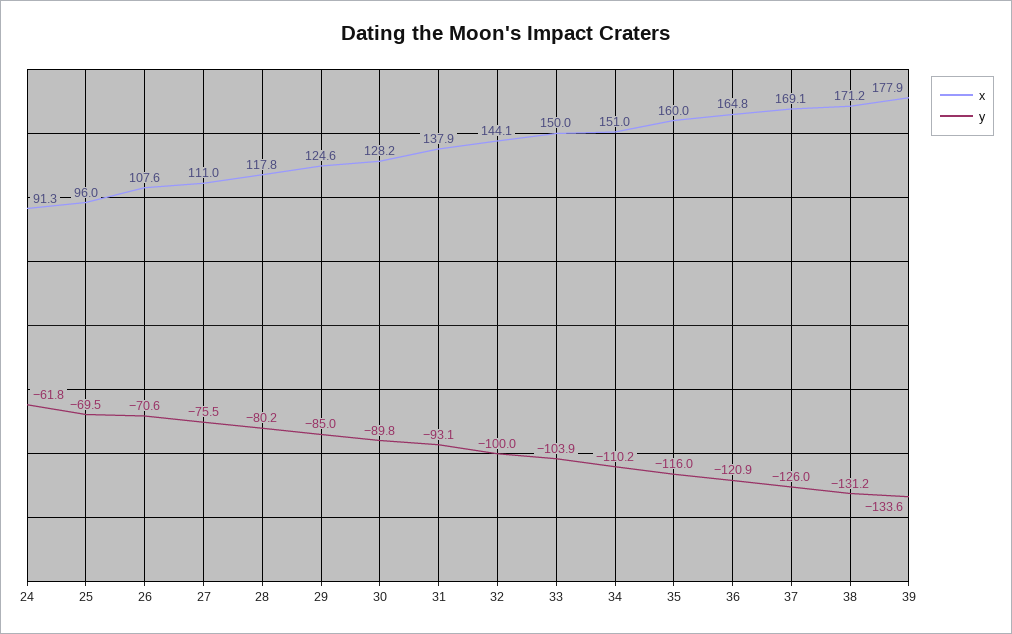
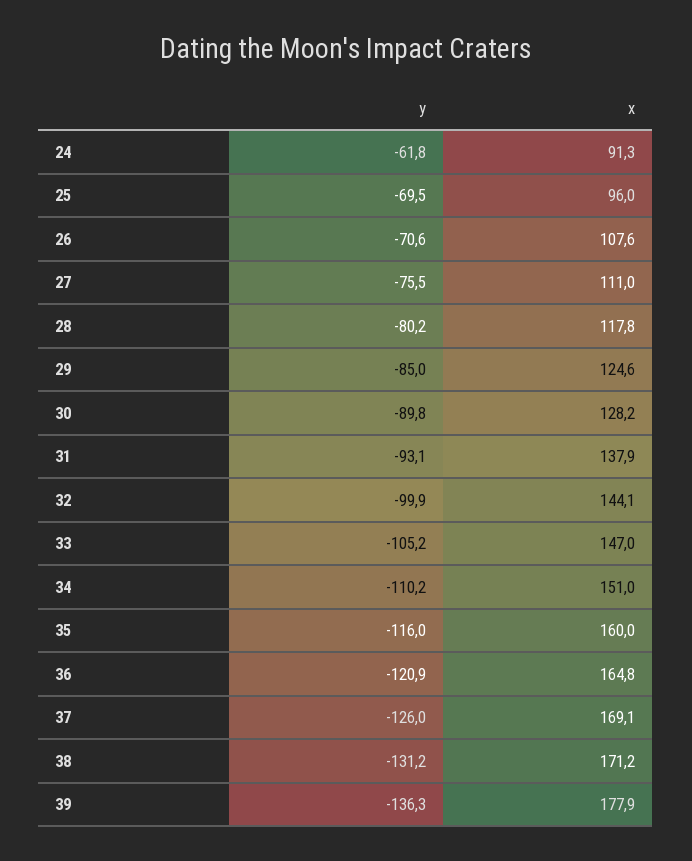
y, 32: -100 -> -99.9
x, 33: 150 -> 147
y, 33: -103.9 -> -105.2
y, 39: -133.6 -> -136.3

